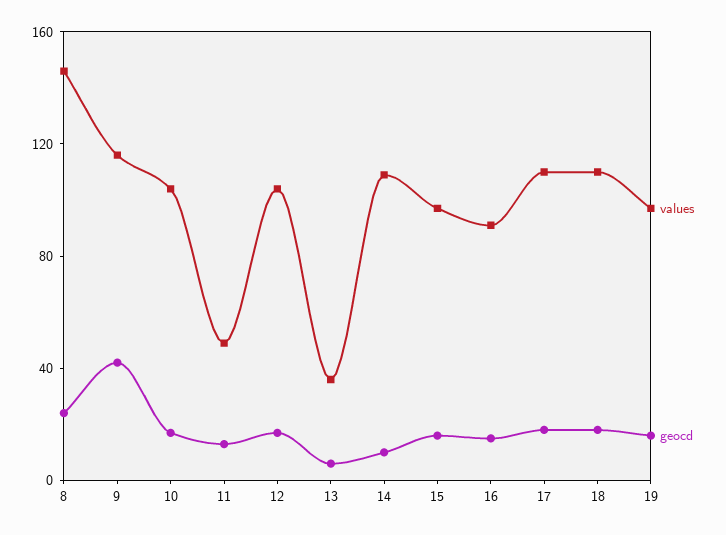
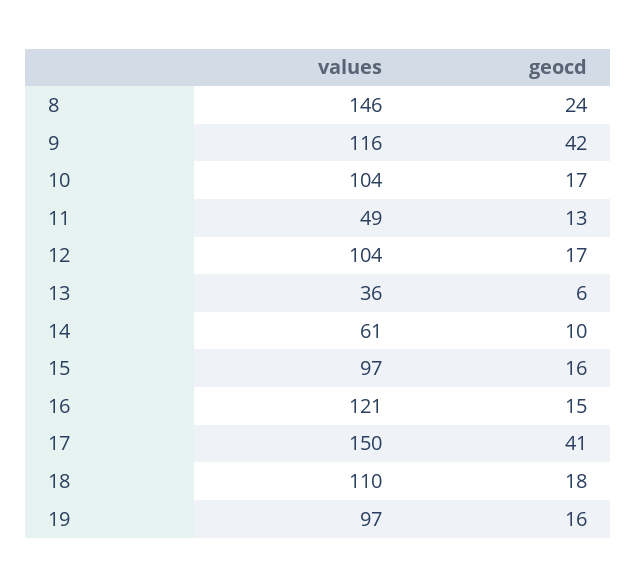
values, 14: 110 -> 61
values, 16: 90 -> 121
values, 17: 110 -> 150
geocd, 17: 20 -> 41

